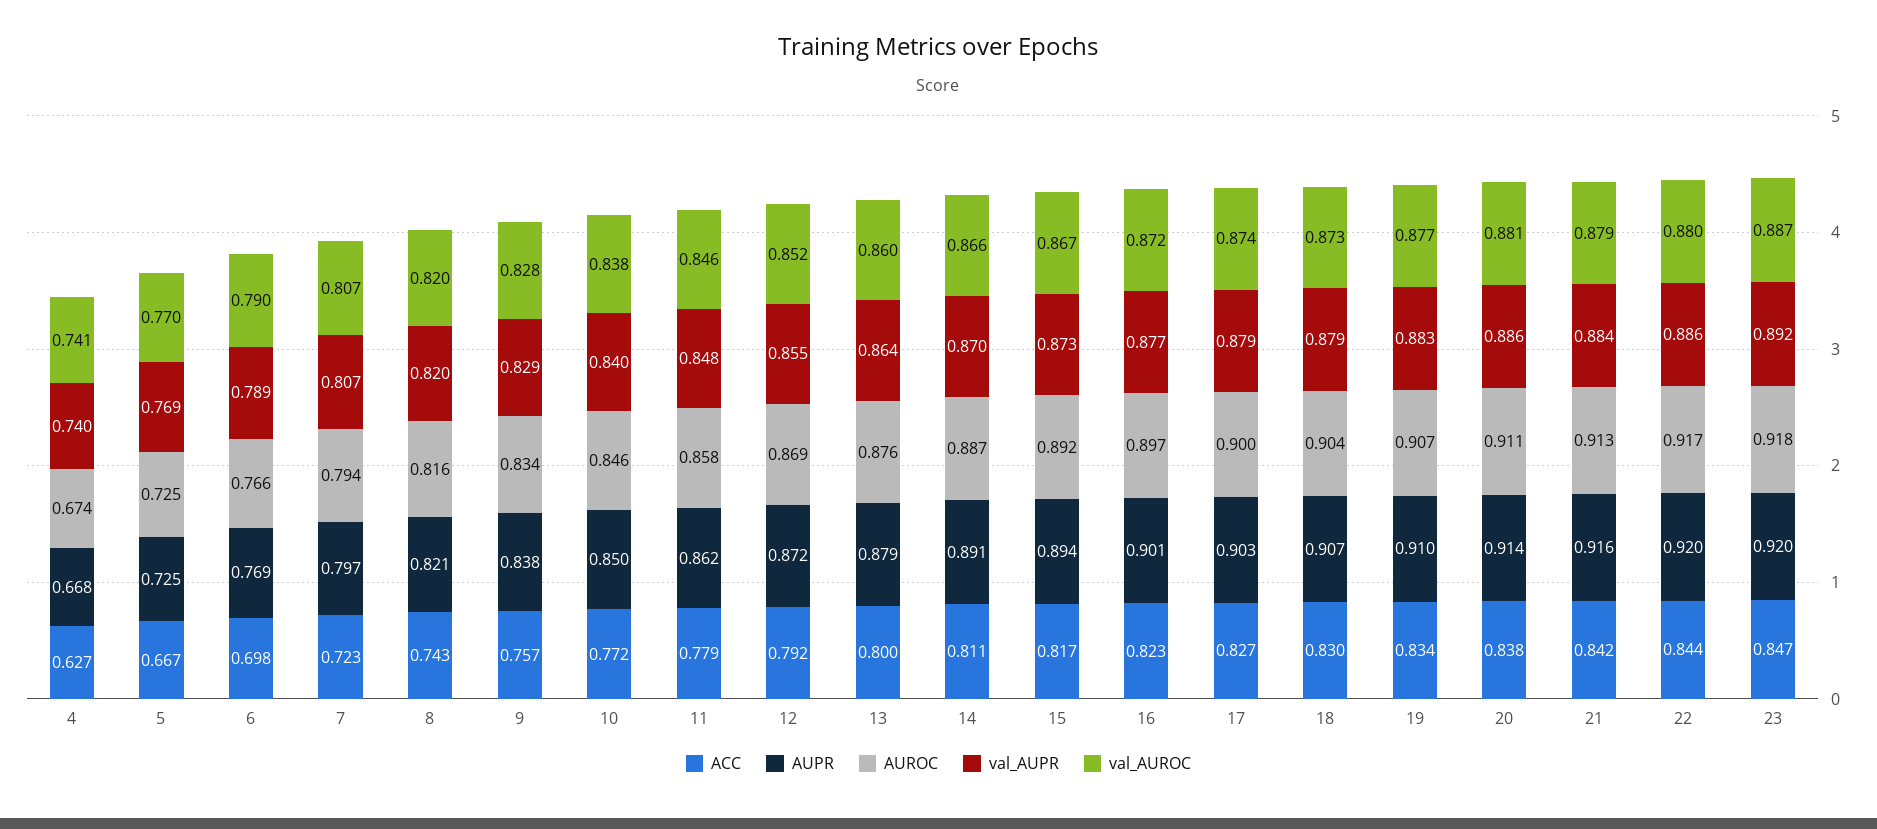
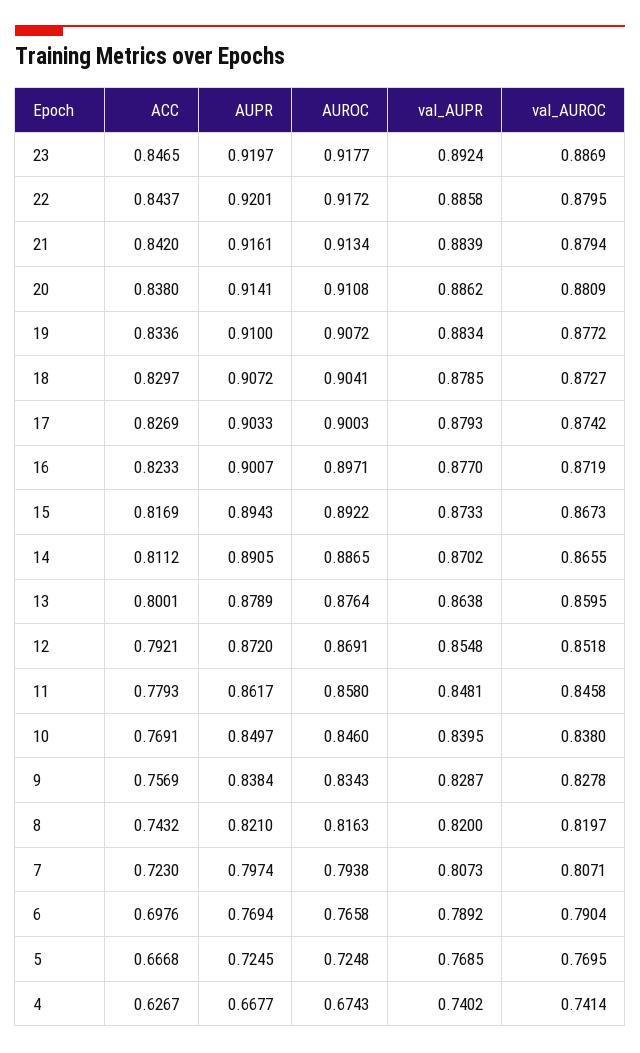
ACC, 10: 0.772 -> 0.7691

